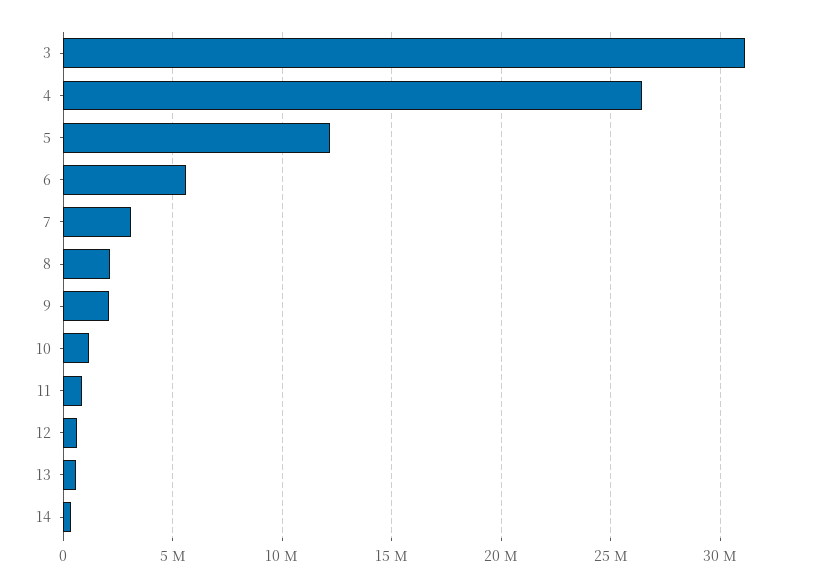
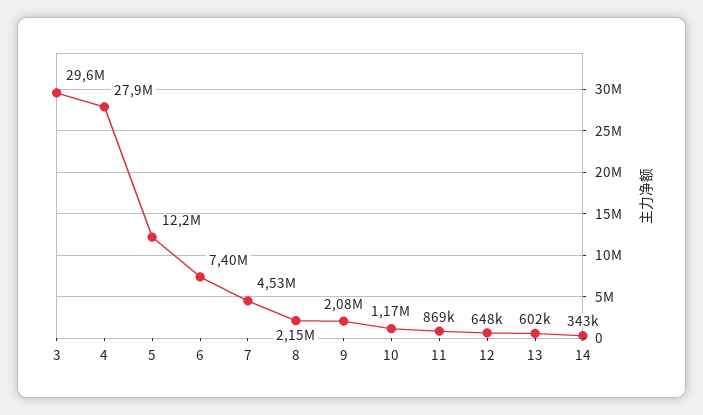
3: 31000000 -> 29600000
4: 26500000 -> 27900000
6: 5500000 -> 7400000
7: 3000000 -> 4530000

